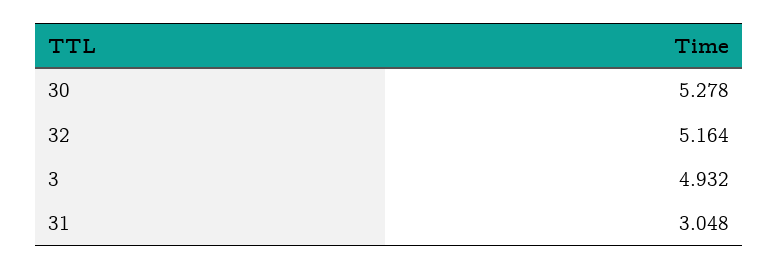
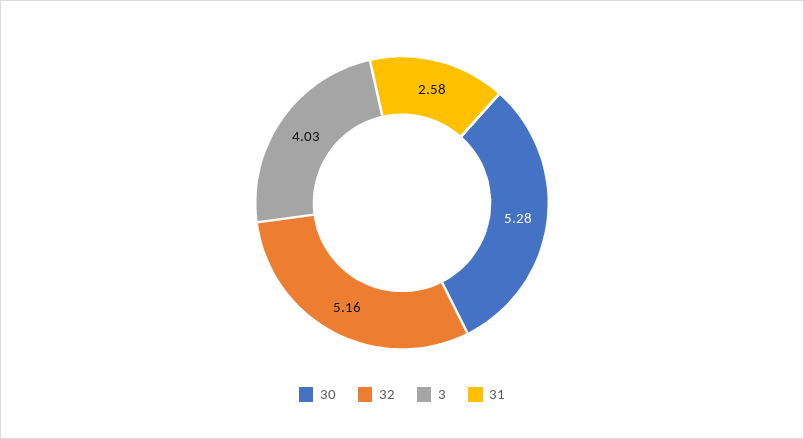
3: 4.932 -> 4.03
31: 3.048 -> 2.58

